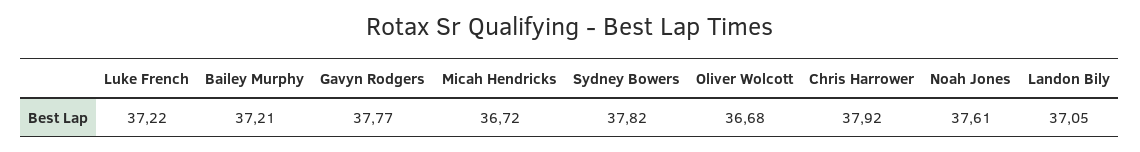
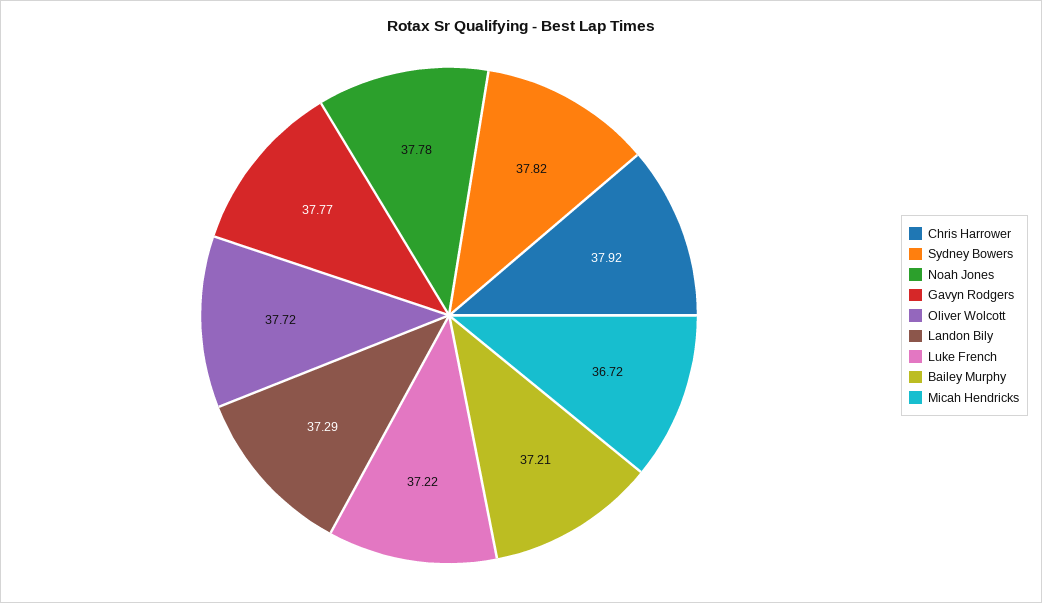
Oliver Wolcott: 36.68 -> 37.72
Noah Jones: 37.61 -> 37.78
Landon Bily: 37.05 -> 37.29

